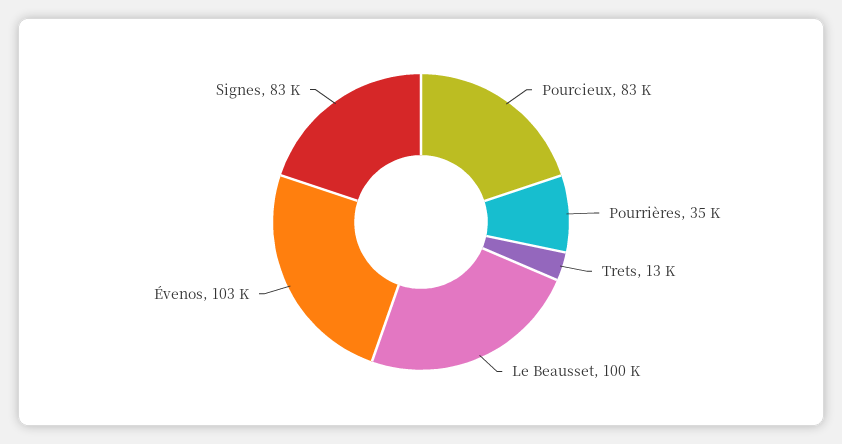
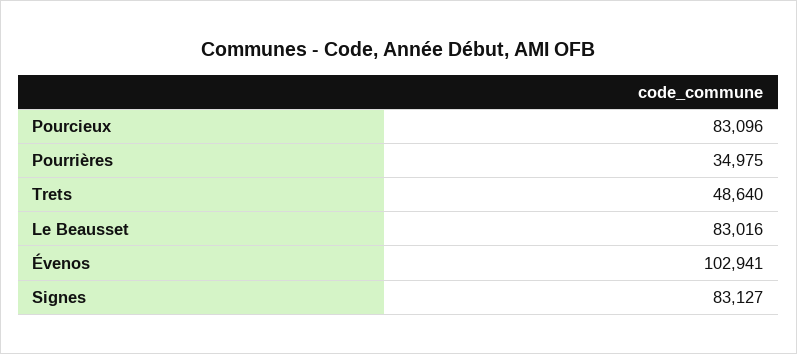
Trets: 13000 -> 48640
Le Beausset: 100000 -> 83016

